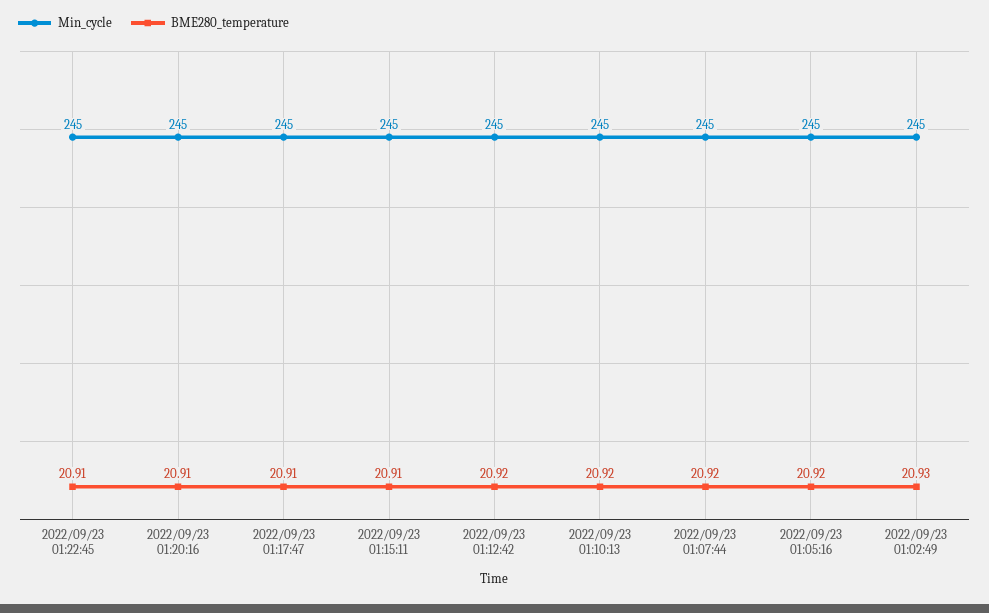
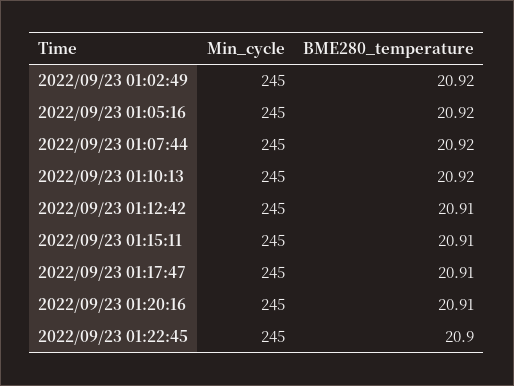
BME280_temperature, 2022/09/23 01:22:45: 20.91 -> 20.9
BME280_temperature, 2022/09/23 01:12:42: 20.92 -> 20.91
BME280_temperature, 2022/09/23 01:02:49: 20.93 -> 20.92

